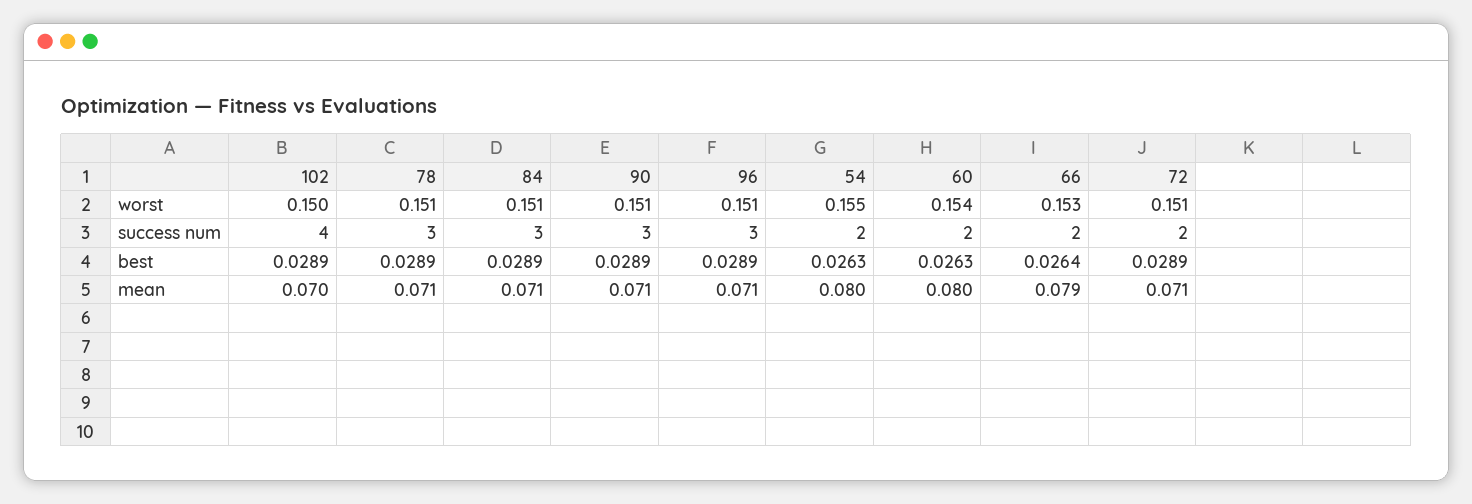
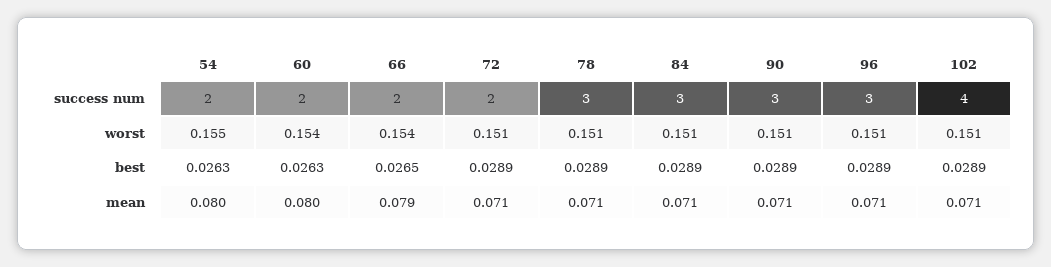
102, worst: 0.15 -> 0.151
66, worst: 0.153 -> 0.154
66, best: 0.0264 -> 0.0265
102, mean: 0.07 -> 0.071

